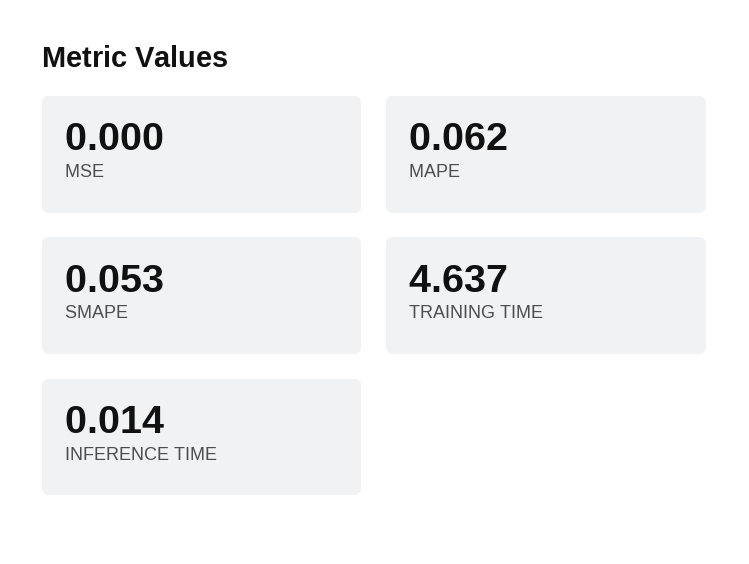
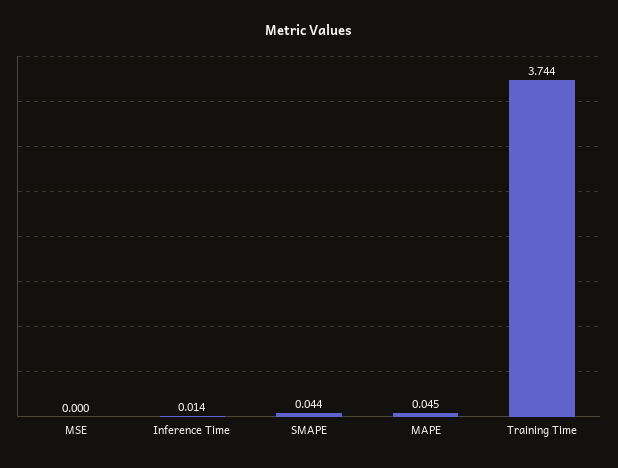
MAPE: 0.062 -> 0.045
SMAPE: 0.053 -> 0.044
TRAINING TIME: 4.637 -> 3.744

